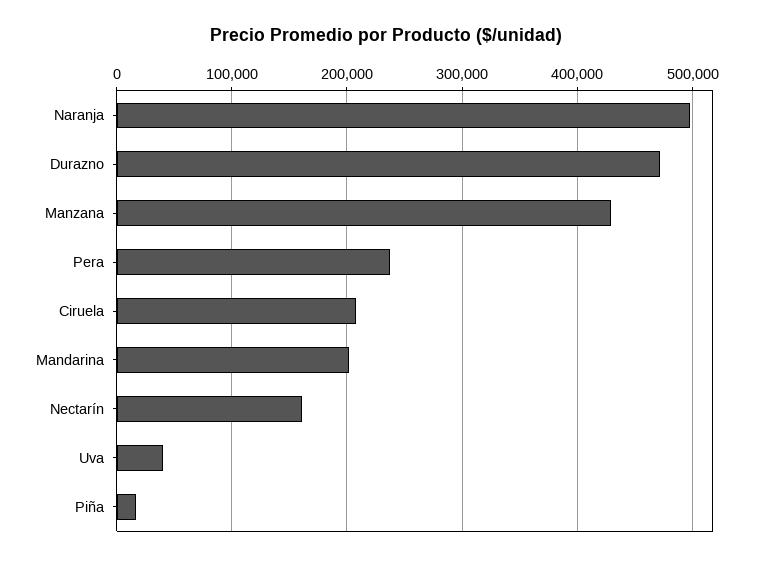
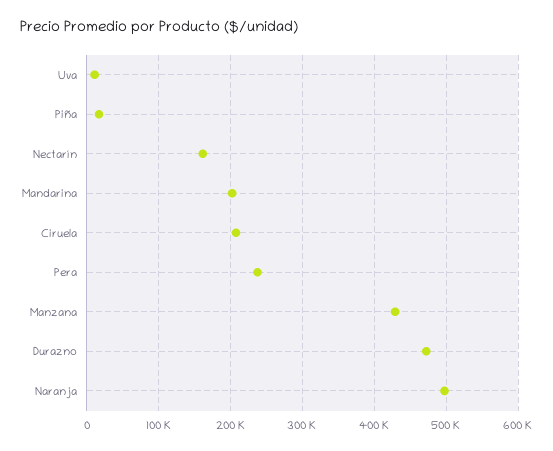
Uva: 40000 -> 10000

